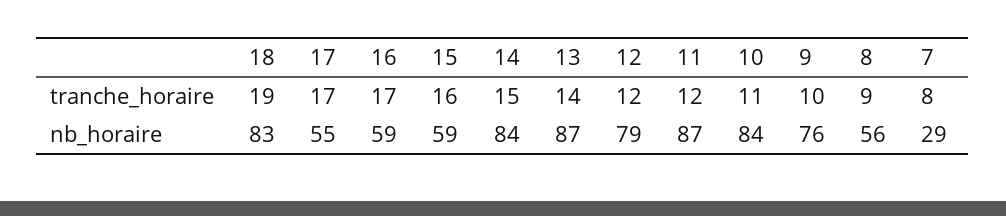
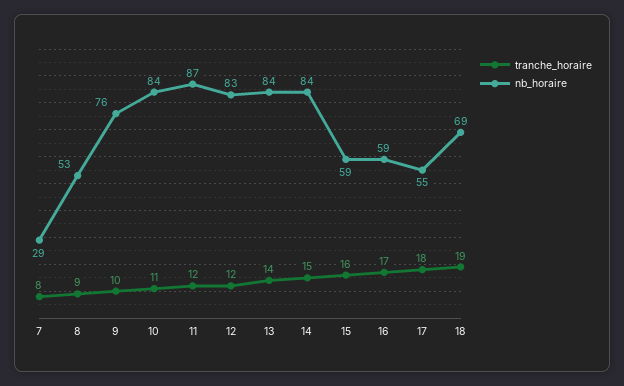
tranche_horaire, 17: 17 -> 18
nb_horaire, 18: 83 -> 69
nb_horaire, 13: 87 -> 84
nb_horaire, 12: 79 -> 83
nb_horaire, 8: 56 -> 53

